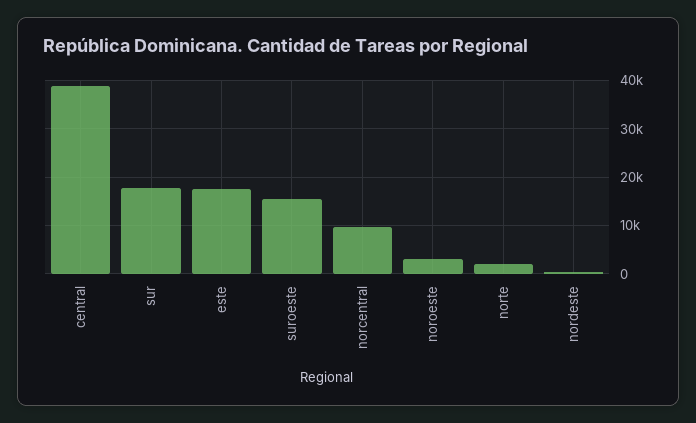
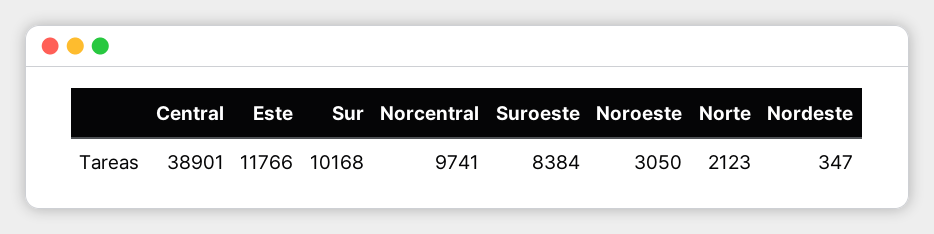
sur: 18000 -> 10168
este: 18000 -> 11766
suroeste: 16000 -> 8384

